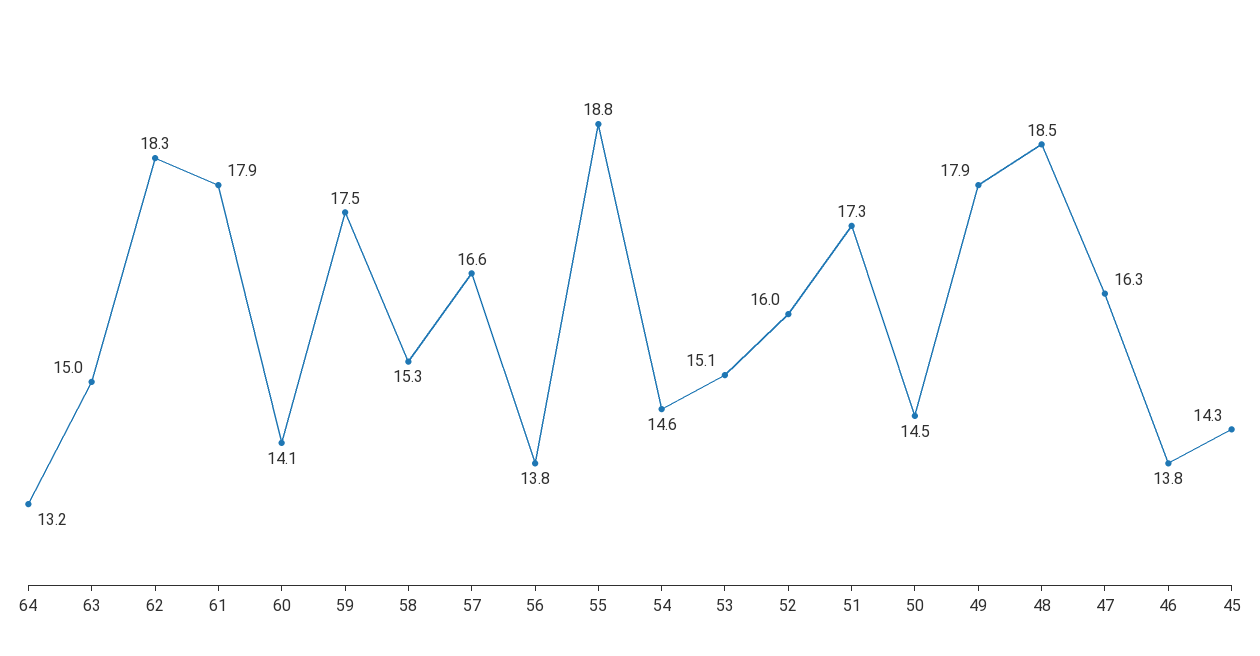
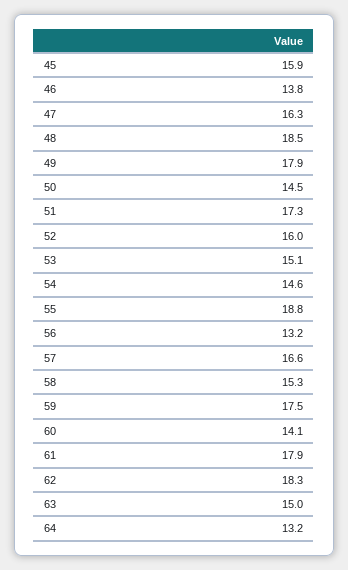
56: 13.8 -> 13.2
45: 14.3 -> 15.9

